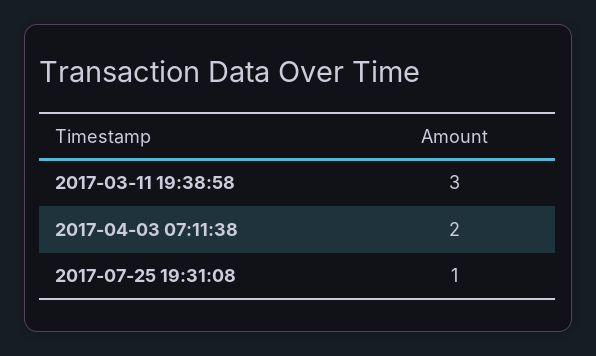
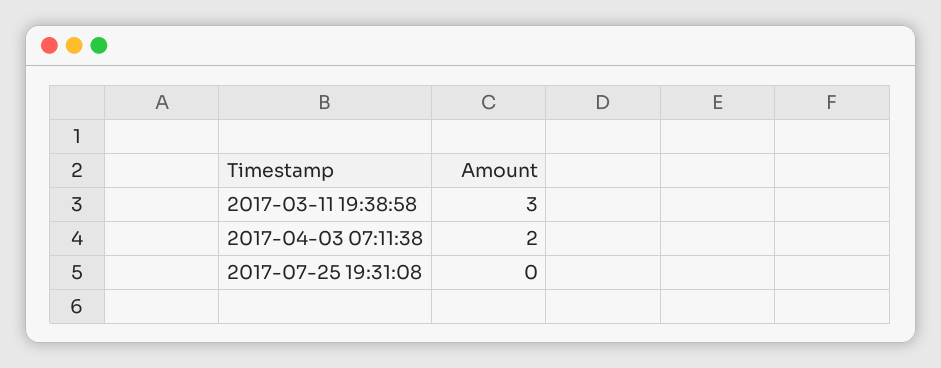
2017-07-25 19:31:08: 1 -> 0

